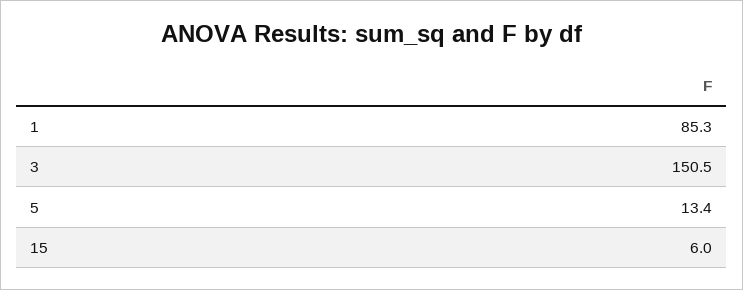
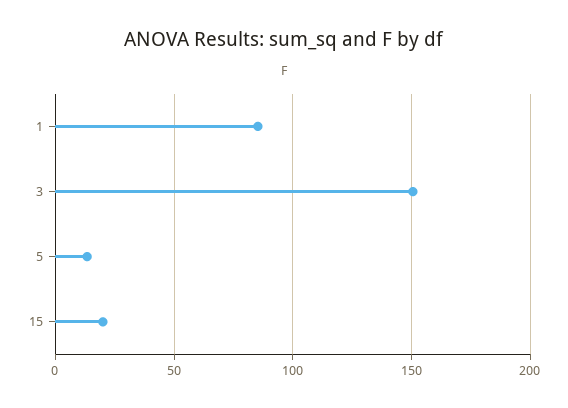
15: 6 -> 20

